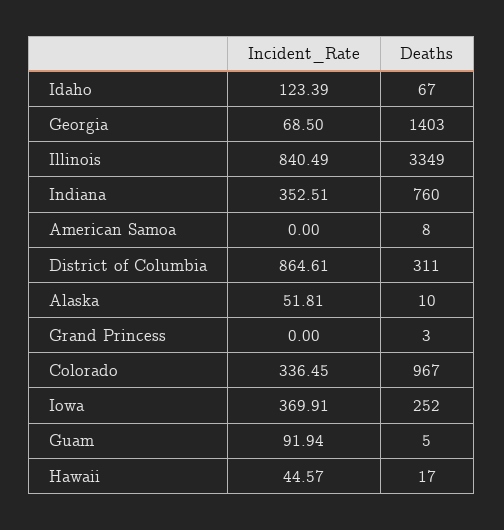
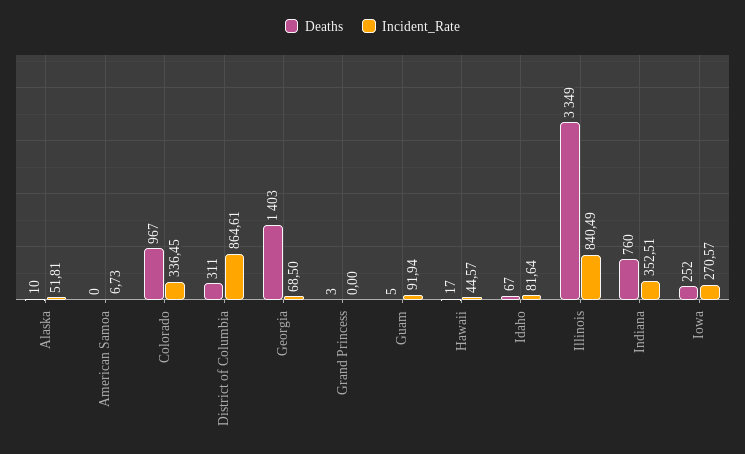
Incident_Rate, Idaho: 123.39 -> 81.64
Incident_Rate, American Samoa: 0 -> 6.73
Deaths, American Samoa: 8 -> 0
Incident_Rate, Iowa: 369.91 -> 270.57

